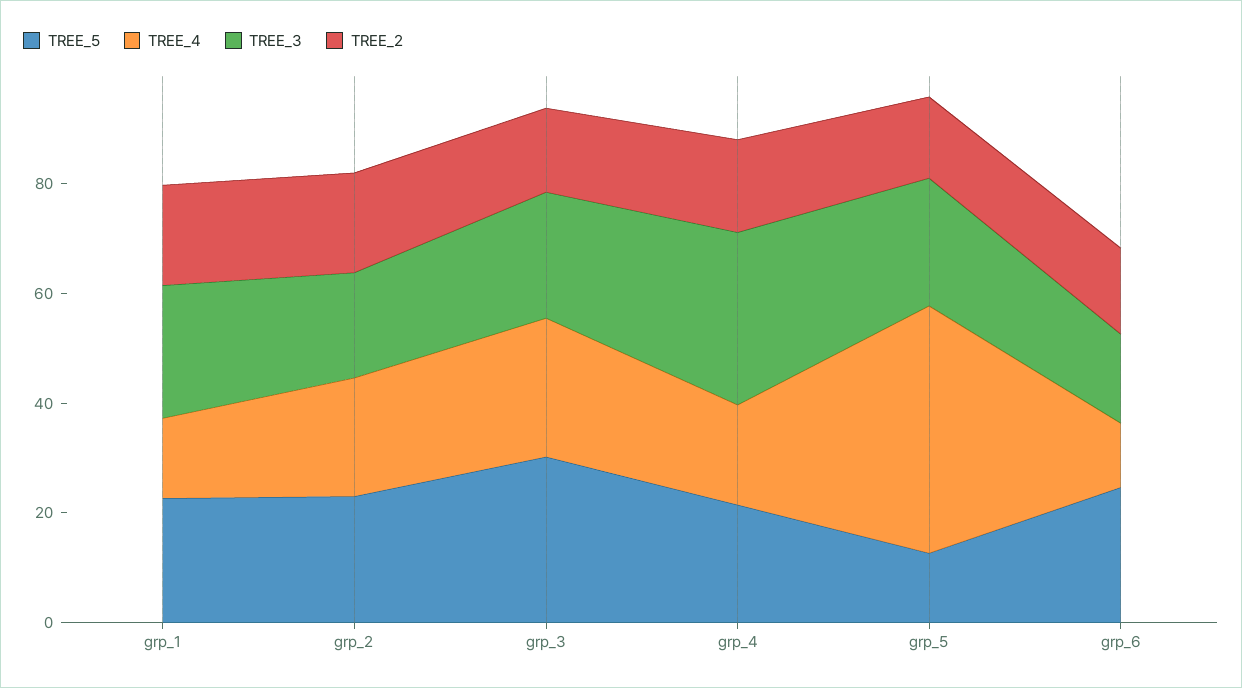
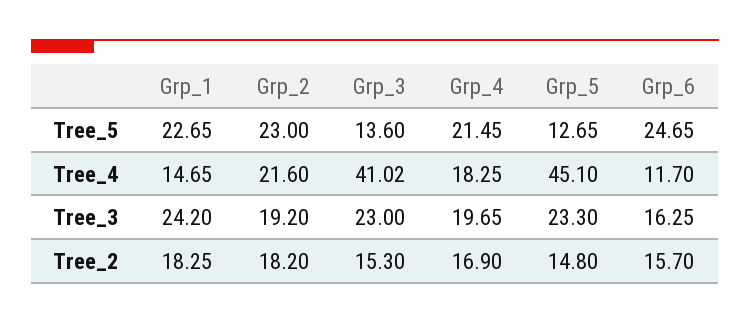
TREE_5, grp_3: 30 -> 13.6
TREE_4, grp_3: 25 -> 41.02
TREE_3, grp_4: 30 -> 19.65

